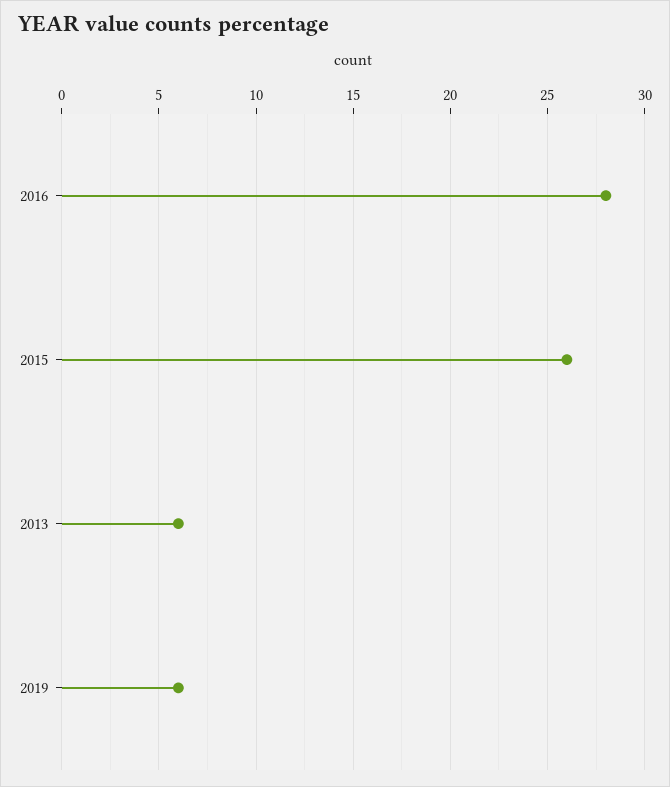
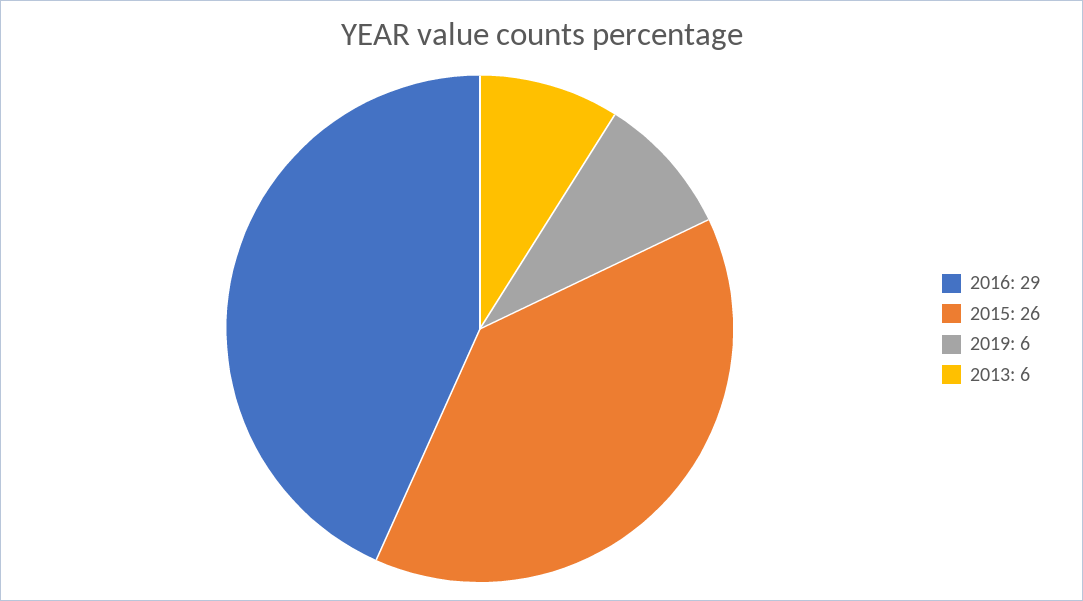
2016: 28 -> 29

